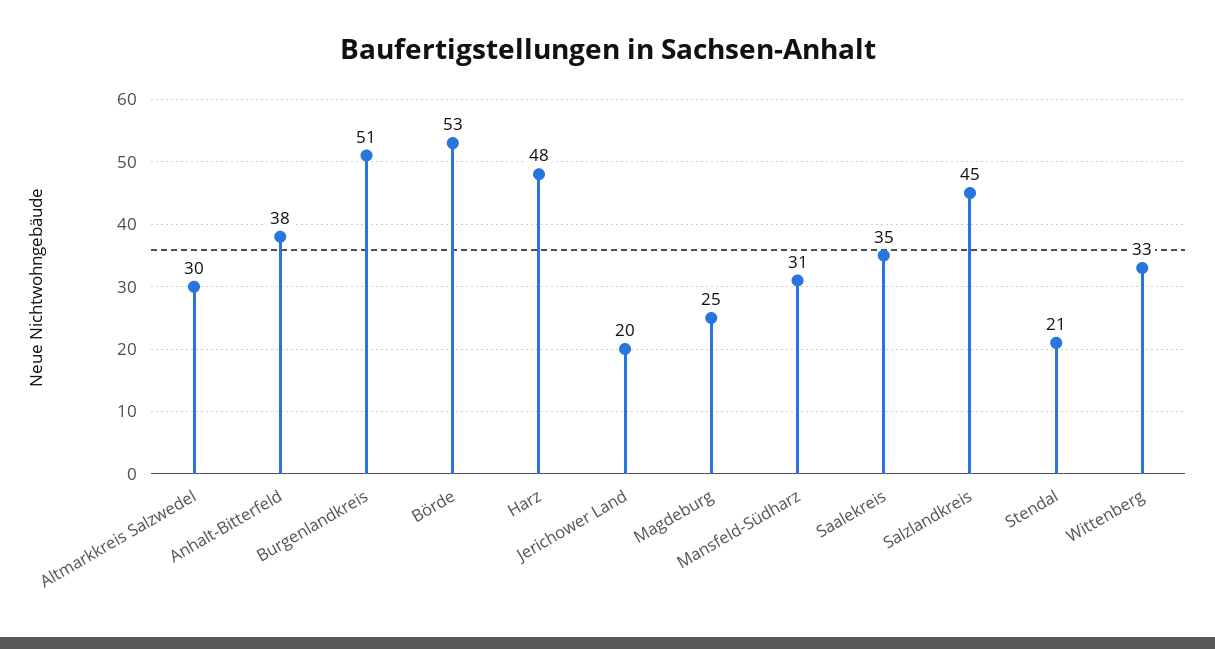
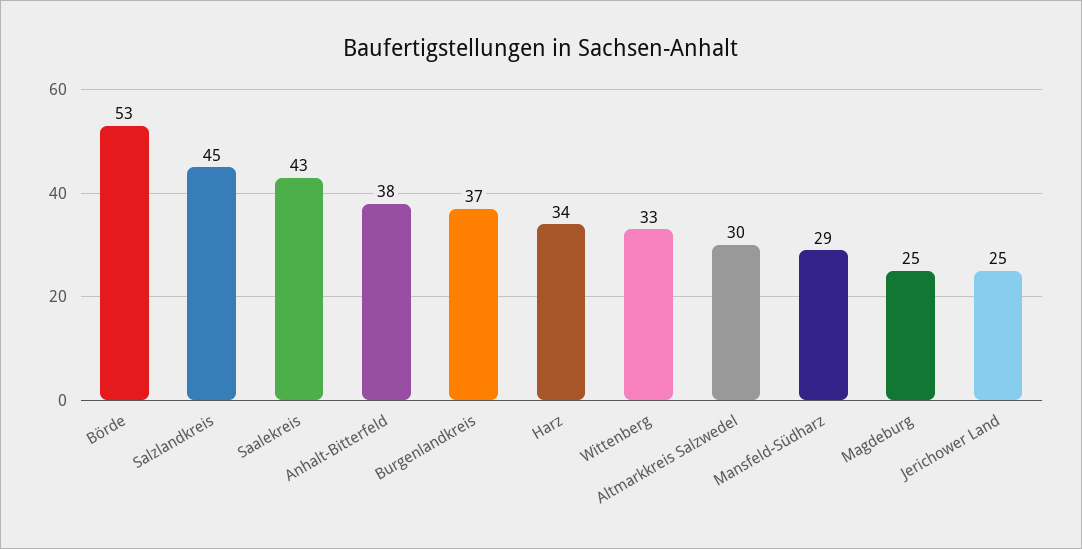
Burgenlandkreis: 51 -> 37
Harz: 48 -> 34
Jerichower Land: 20 -> 25
Mansfeld-Südharz: 31 -> 29
Saalekreis: 35 -> 43
Stendal: 21 -> none

